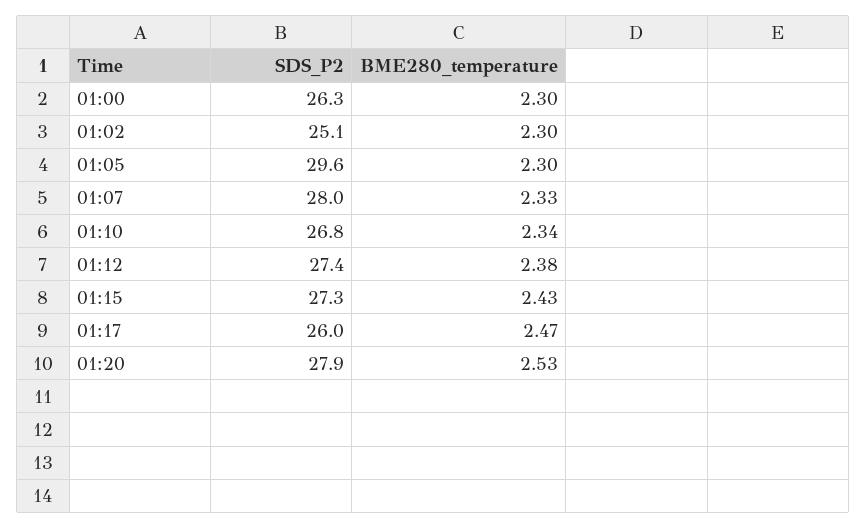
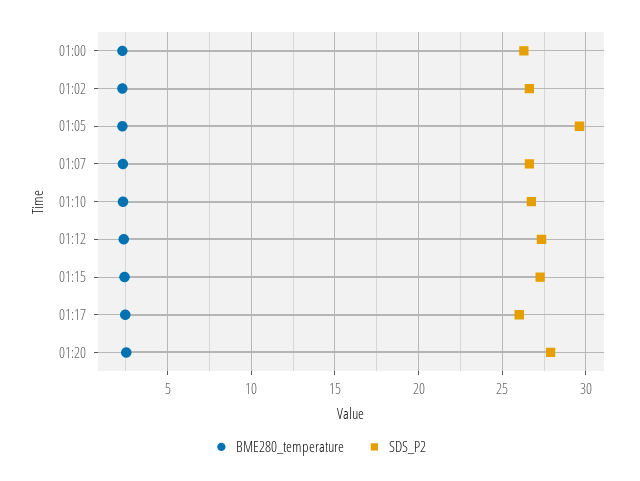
SDS_P2, 01:02: 25.1 -> 26.5
SDS_P2, 01:07: 28 -> 26.5

